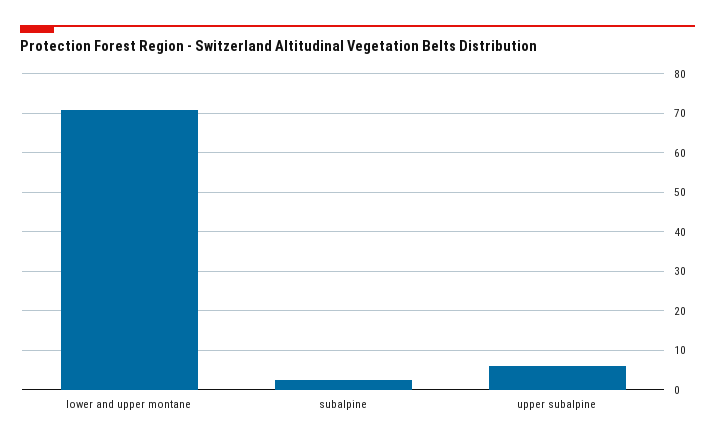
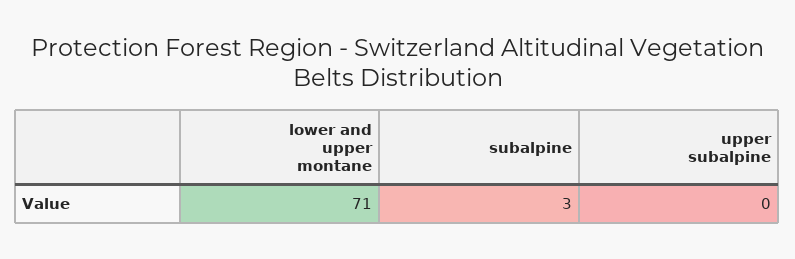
upper subalpine: 6 -> 0

